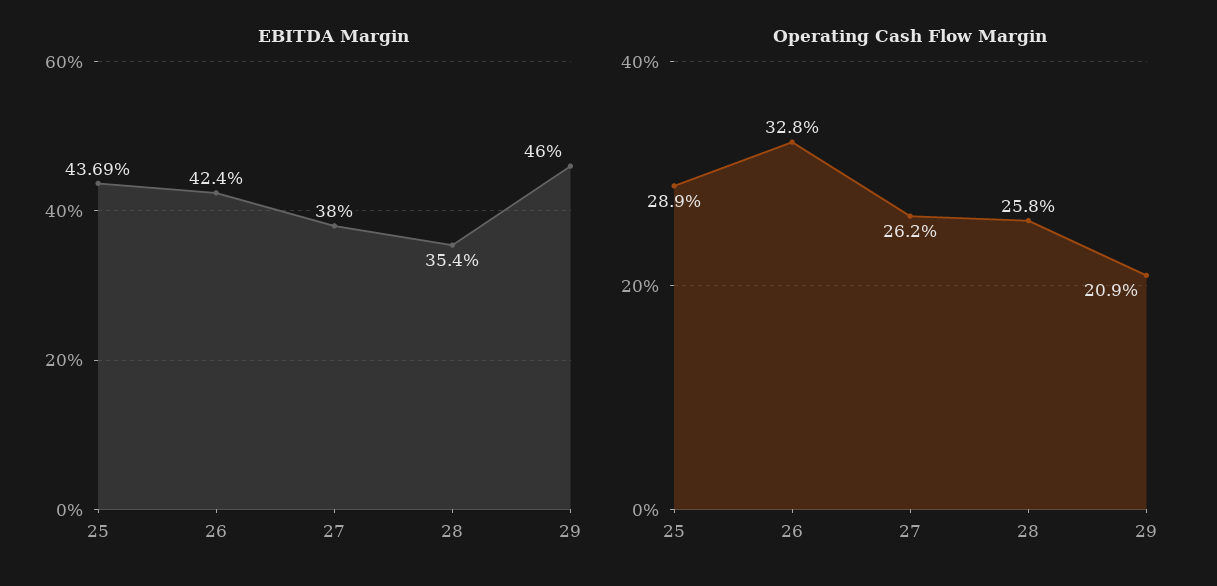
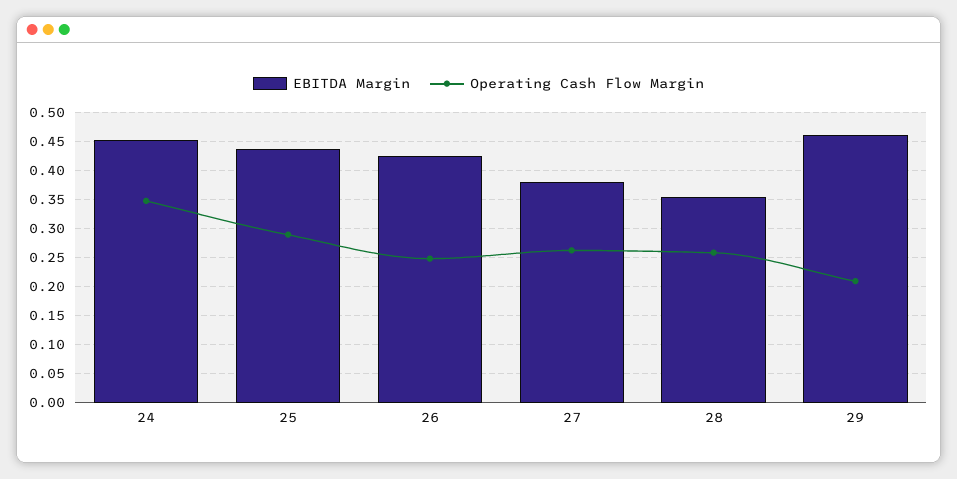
Operating Cash Flow Margin, 26: 0.328 -> 0.25
EBITDA Margin, 24: none -> 0.45
Operating Cash Flow Margin, 24: none -> 0.35

